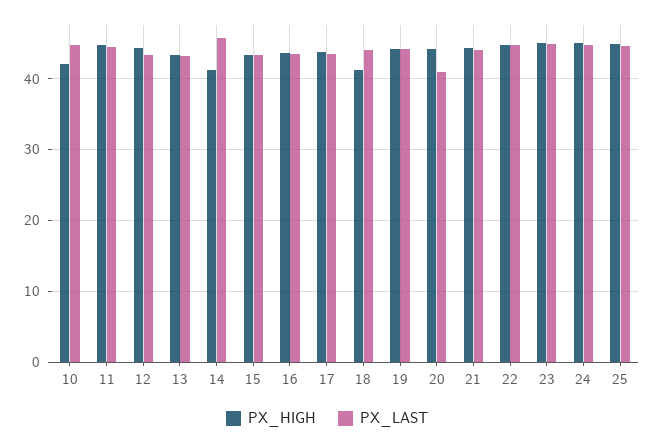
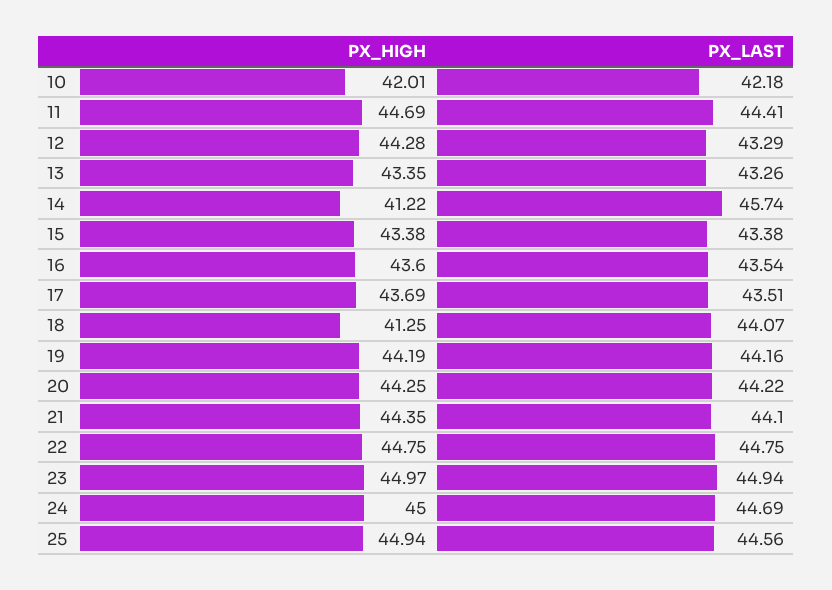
PX_LAST, 10: 45 -> 42.18
PX_LAST, 20: 41 -> 44.22

